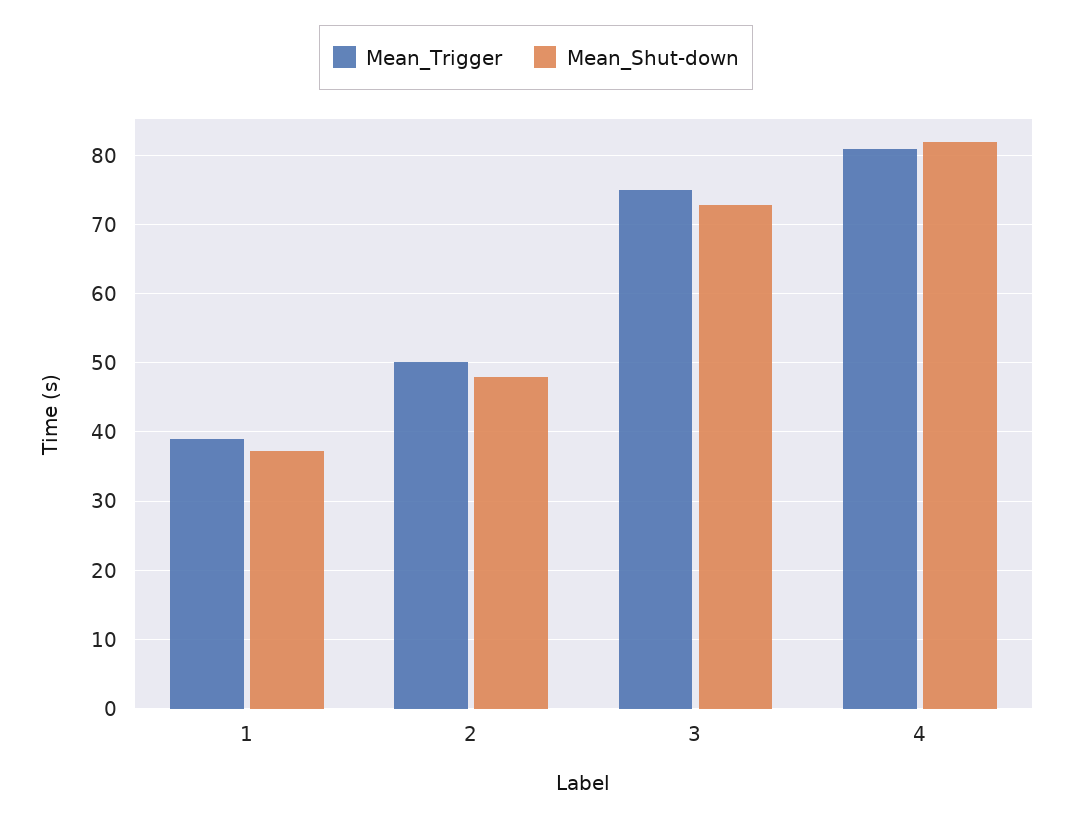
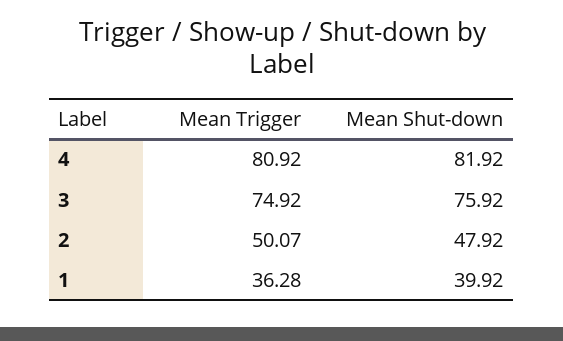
Mean_Trigger, 1: 39 -> 36.28
Mean_Shut-down, 1: 37 -> 39.92
Mean_Shut-down, 3: 73 -> 75.92

